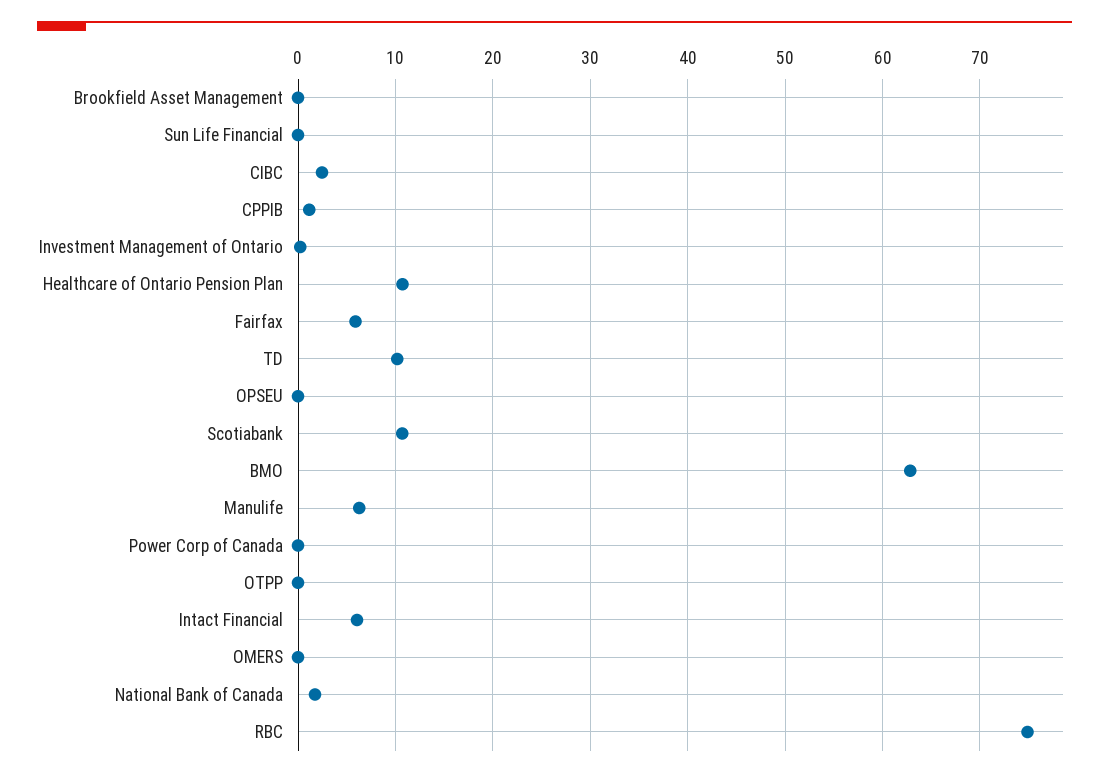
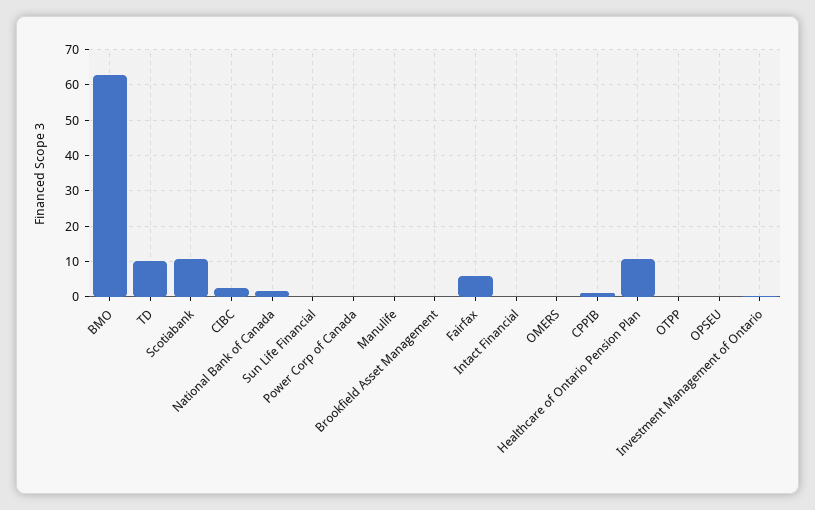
Manulife: 6 -> 0
Intact Financial: 6 -> 0
RBC: 75 -> none

